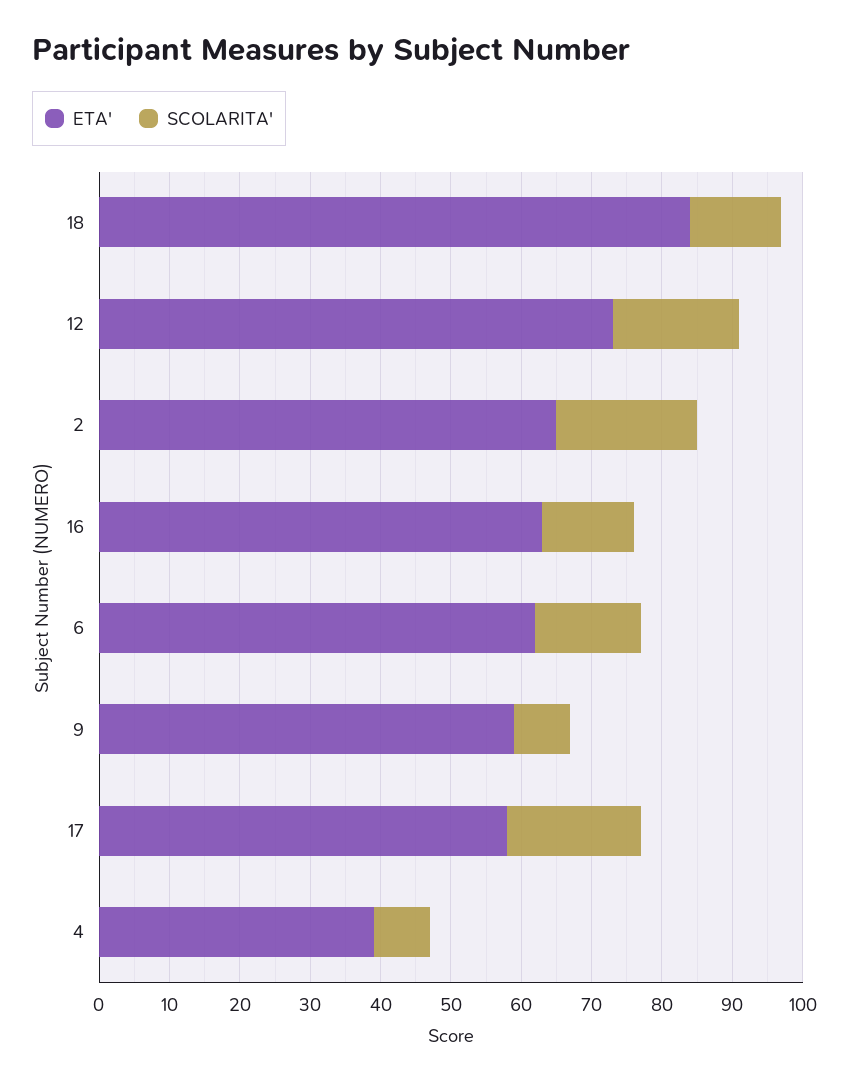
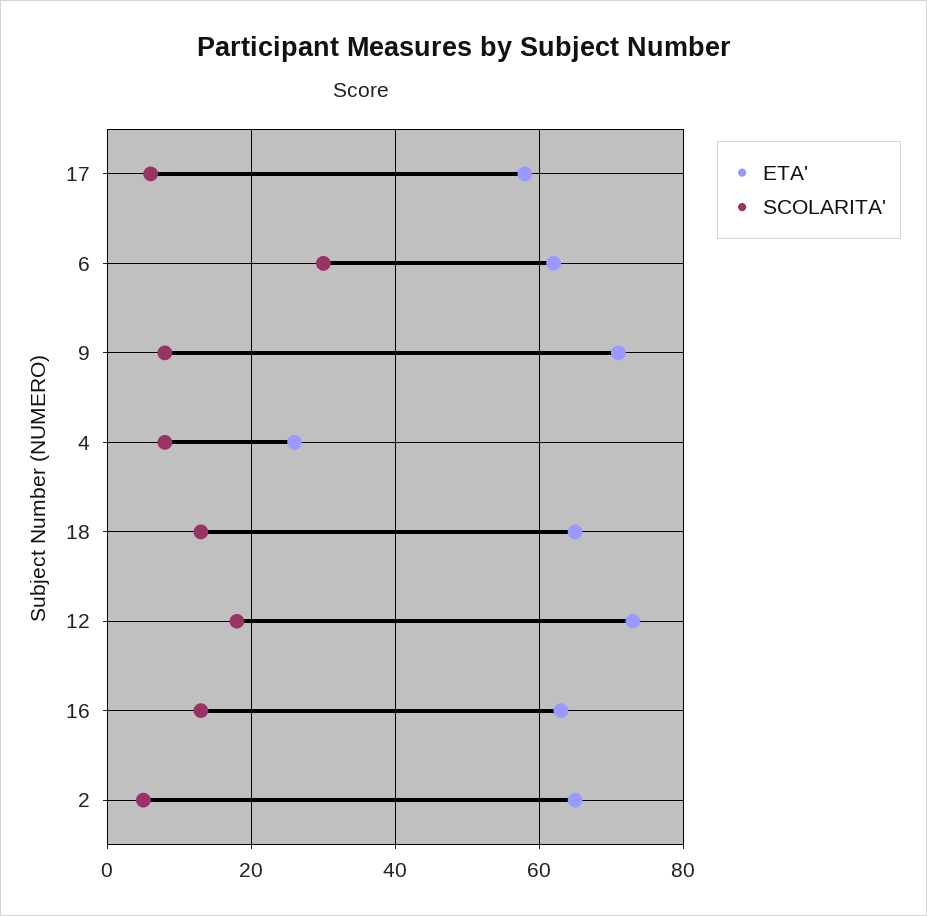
ETA', 18: 85 -> 65
SCOLARITA', 2: 20 -> 5
SCOLARITA', 6: 15 -> 30
ETA', 9: 60 -> 70
SCOLARITA', 17: 20 -> 5
ETA', 4: 40 -> 25

